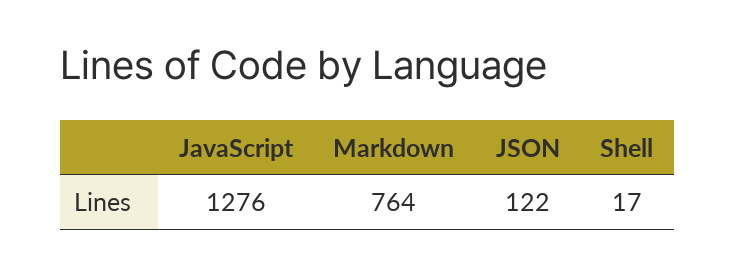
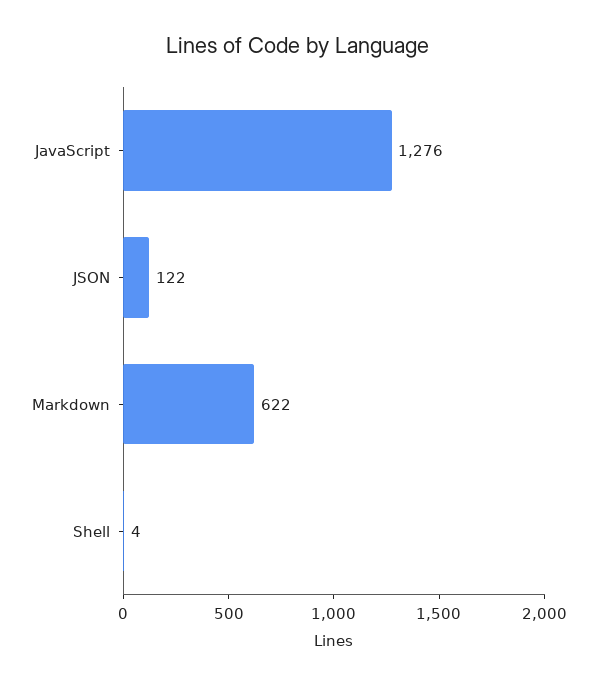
Markdown: 764 -> 622
Shell: 17 -> 4

